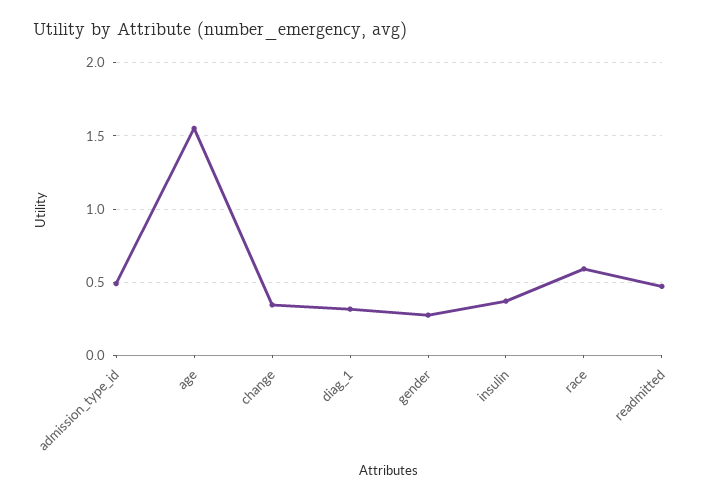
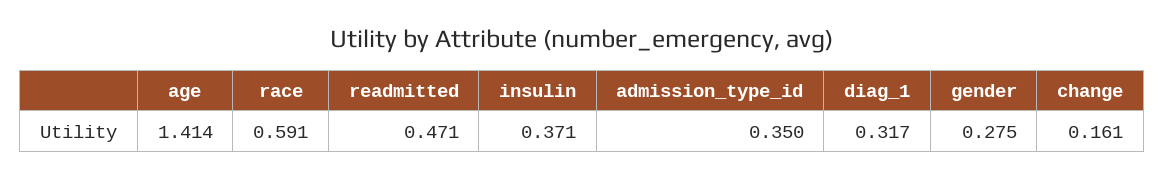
admission_type_id: 0.5 -> 0.35
age: 1.55 -> 1.414
change: 0.35 -> 0.161

